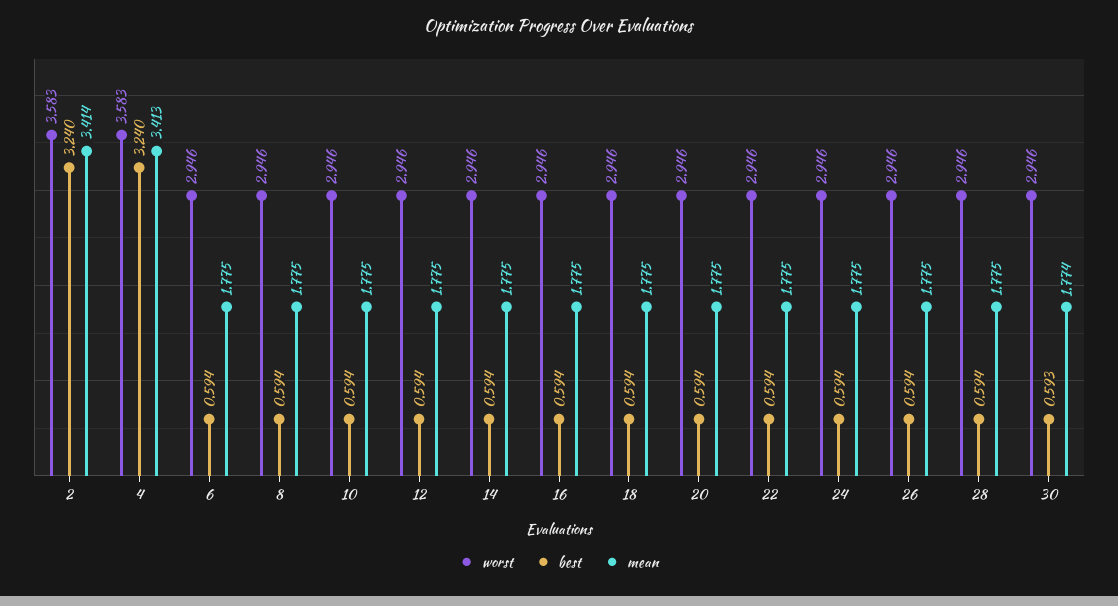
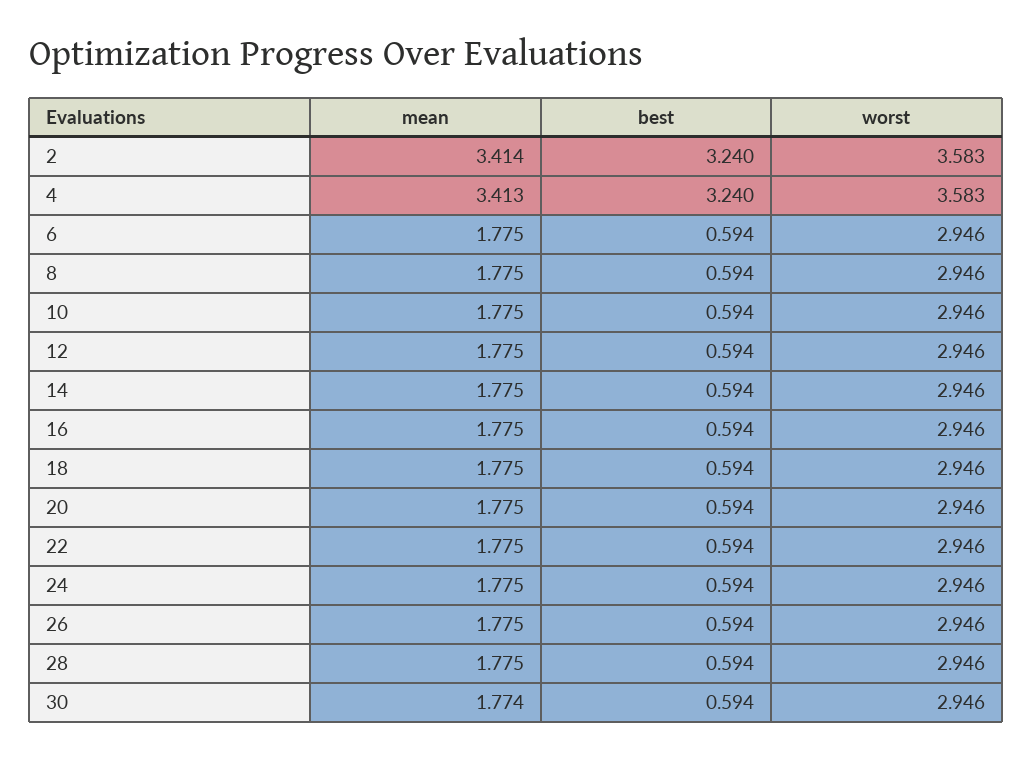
best, 30: 0.593 -> 0.594

